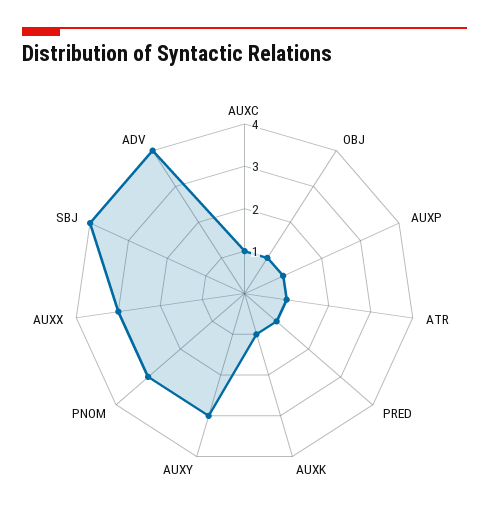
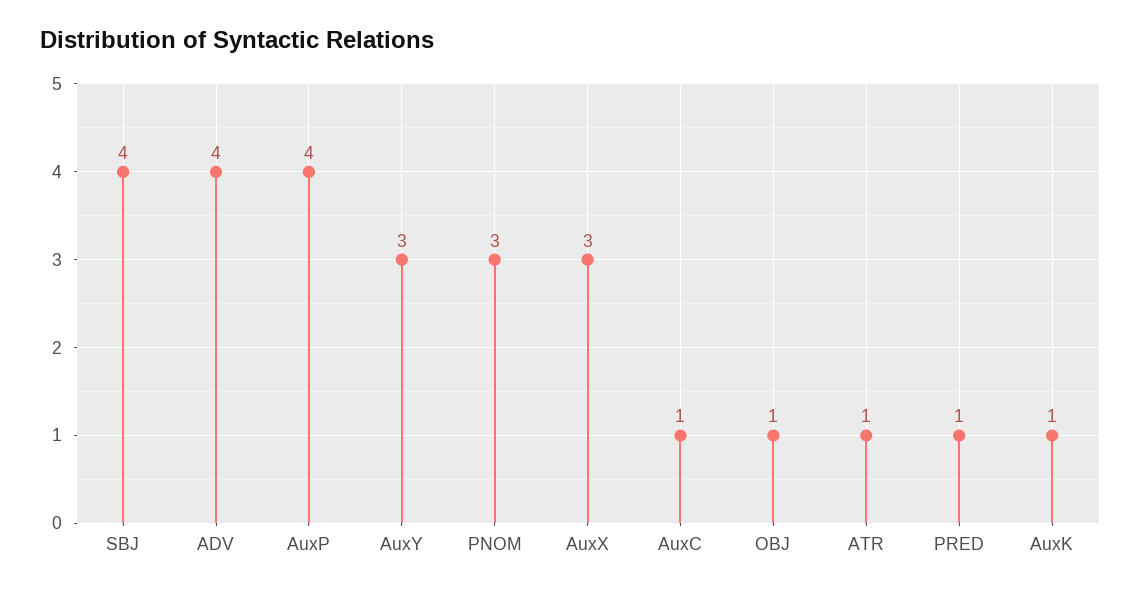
AUXP: 1 -> 4

